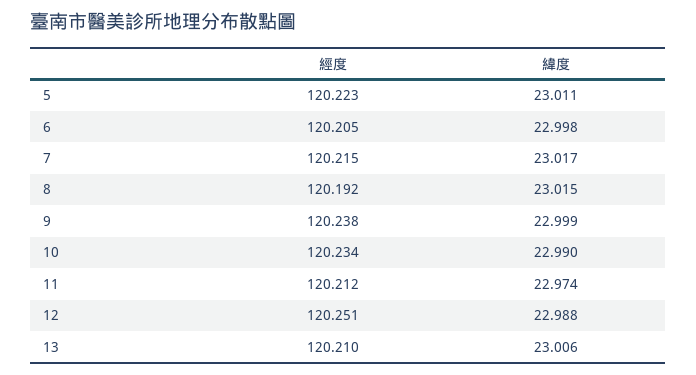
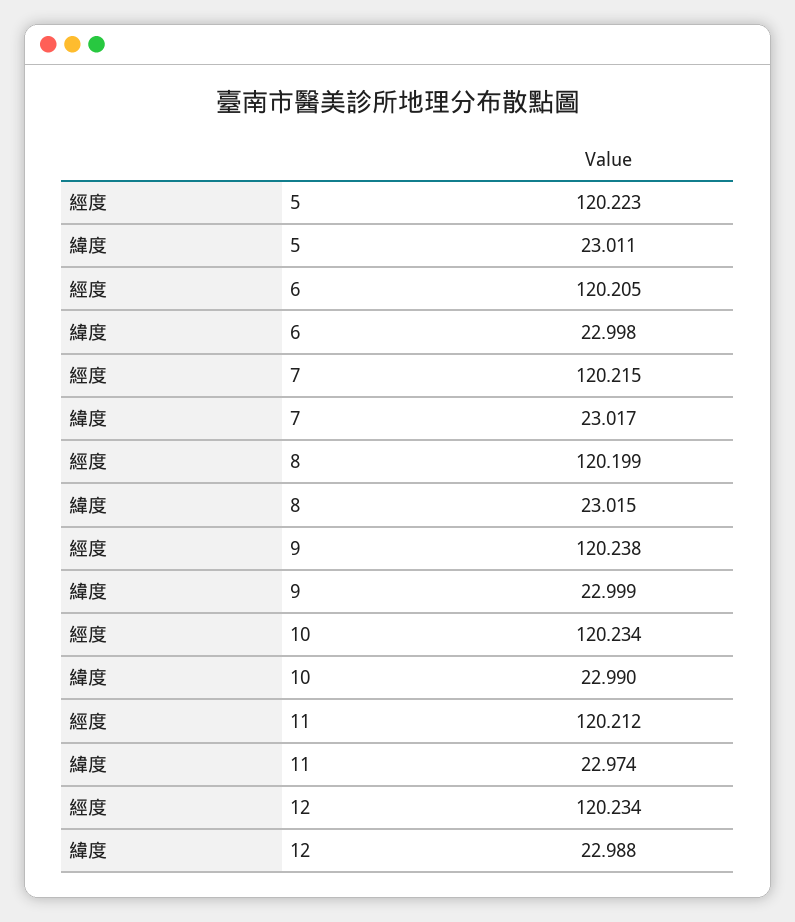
經度, 8: 120.192 -> 120.199
經度, 12: 120.251 -> 120.234
經度, 13: 120.21 -> none
緯度, 13: 23.006 -> none

